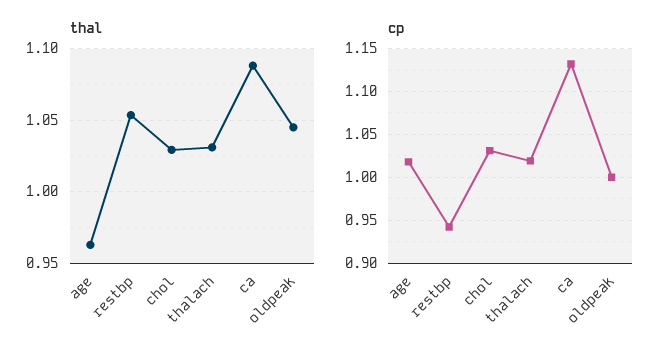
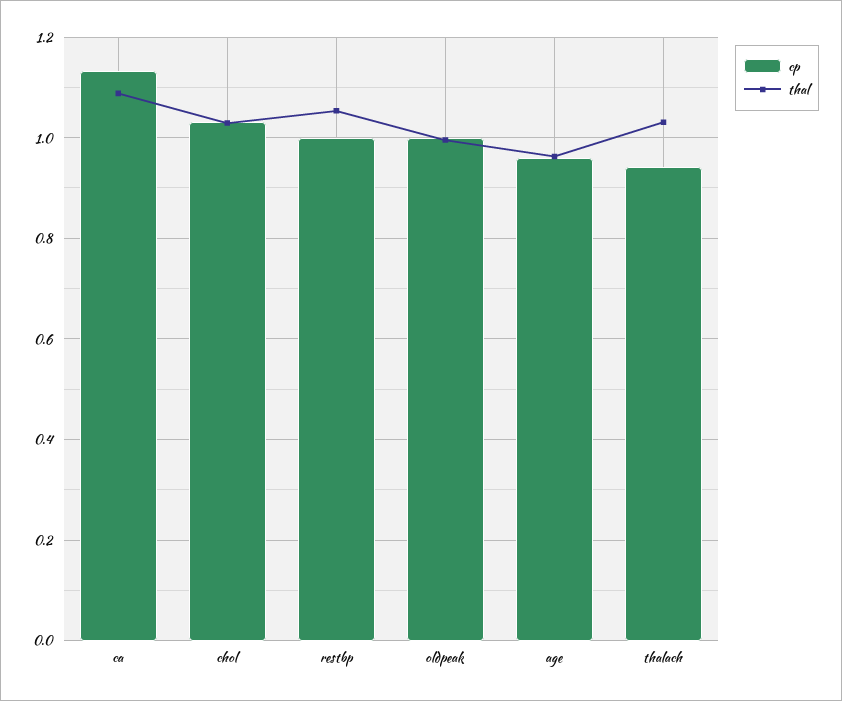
thal, oldpeak: 1.045 -> 1
cp, age: 1.02 -> 0.96
cp, restbp: 0.94 -> 1
cp, thalach: 1.02 -> 0.94

